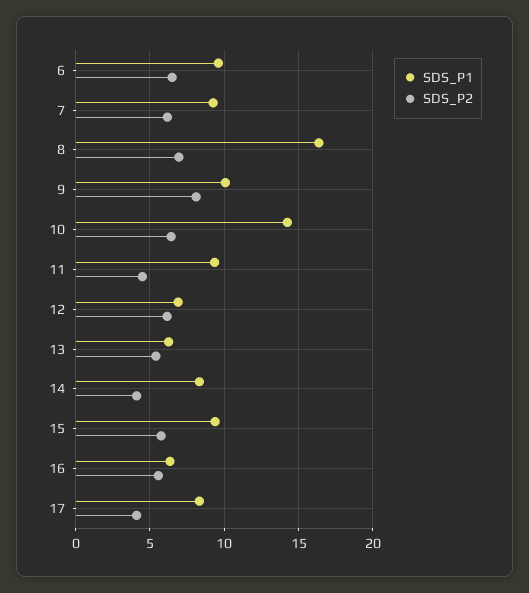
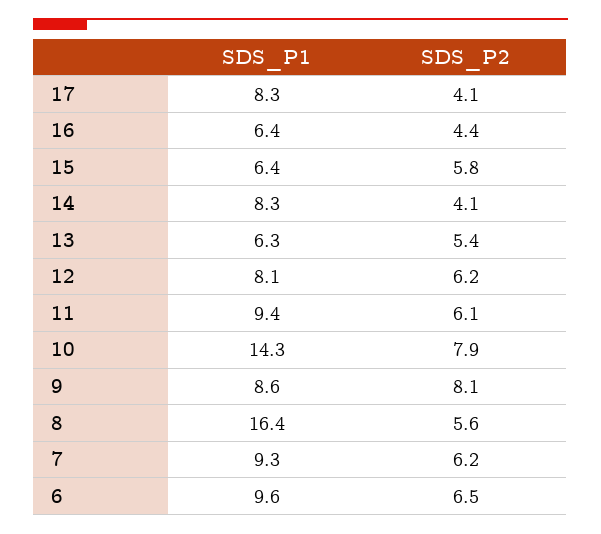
SDS_P2, 8: 7 -> 5.6
SDS_P1, 9: 10 -> 8.6
SDS_P2, 10: 6.5 -> 7.9
SDS_P2, 11: 4.5 -> 6.1
SDS_P1, 12: 7 -> 8.1
SDS_P1, 15: 9.5 -> 6.4
SDS_P2, 16: 5.5 -> 4.4

